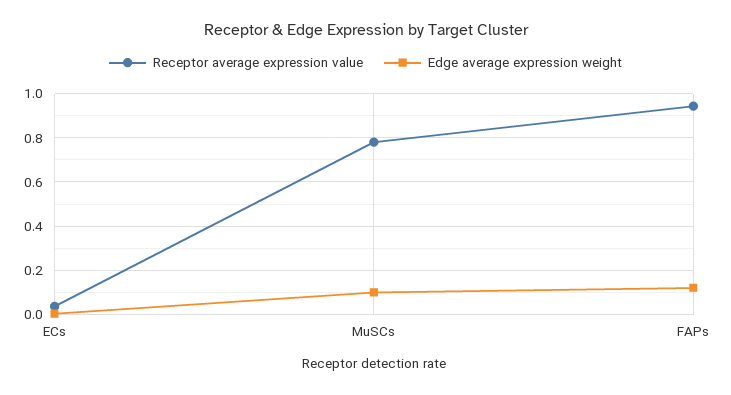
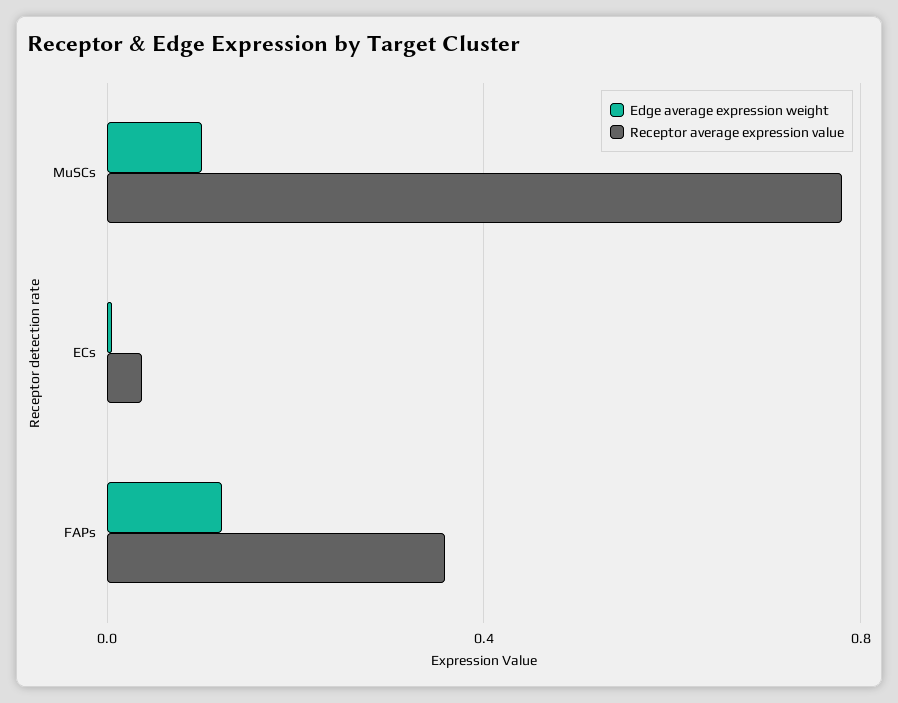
Receptor average expression value, FAPs: 0.95 -> 0.35

